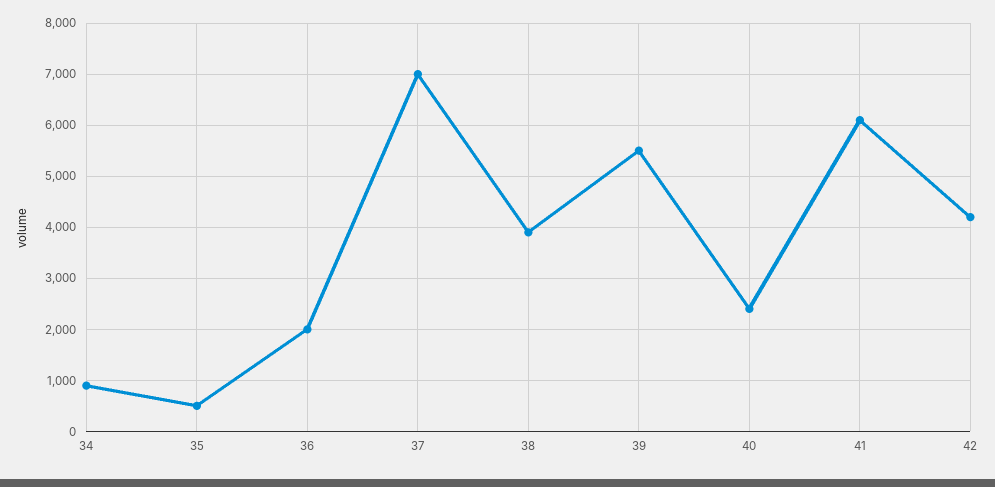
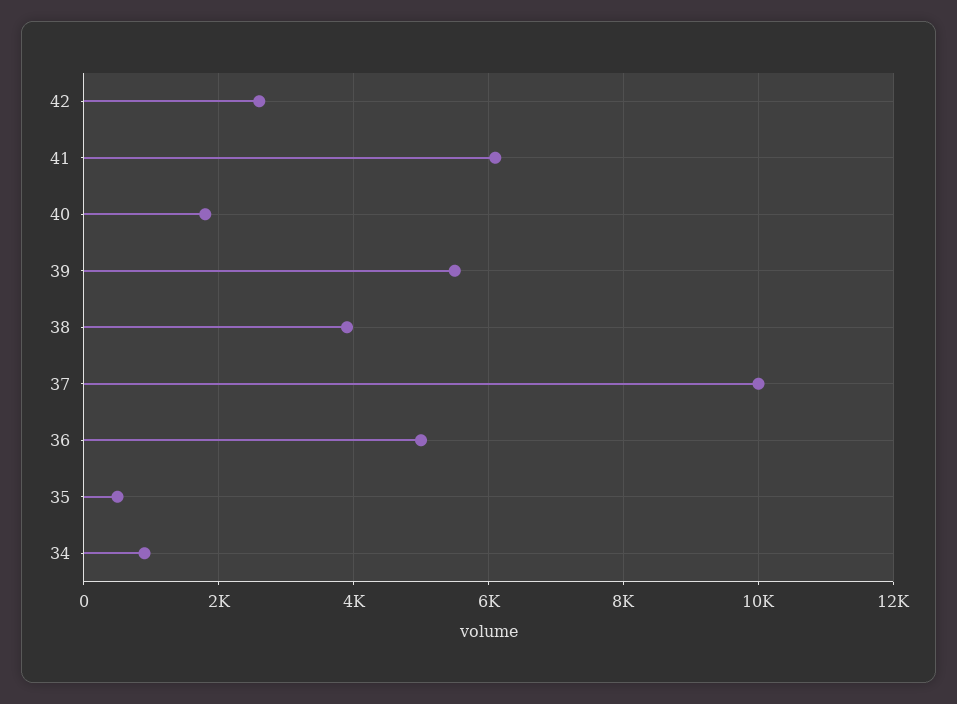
36: 2000 -> 5000
37: 7000 -> 10000
40: 2400 -> 1800
42: 4200 -> 2600

